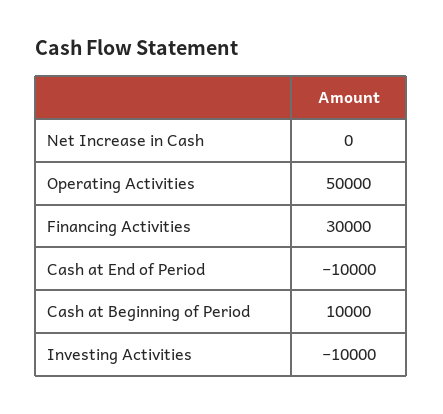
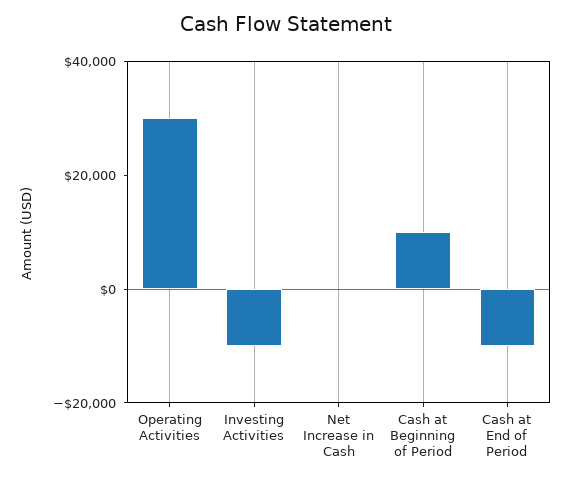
Operating Activities: 50000 -> 30000
Financing Activities: 30000 -> none

